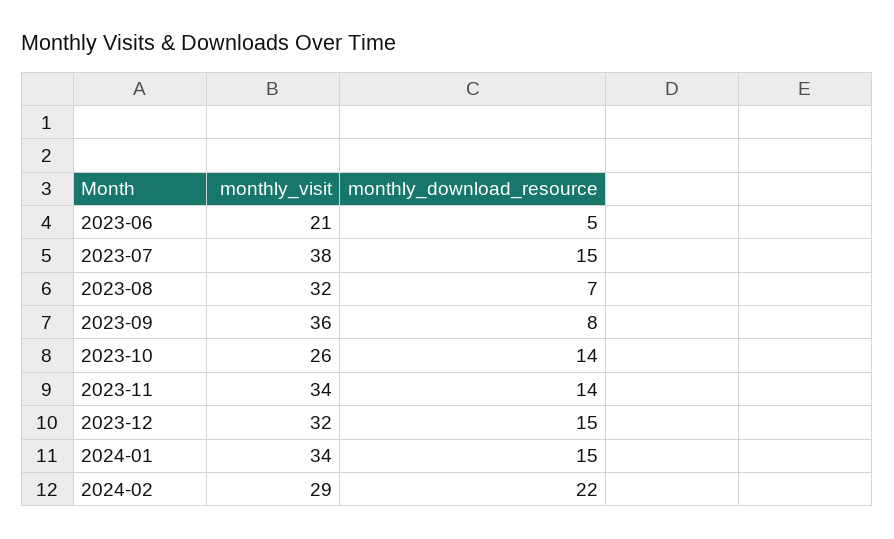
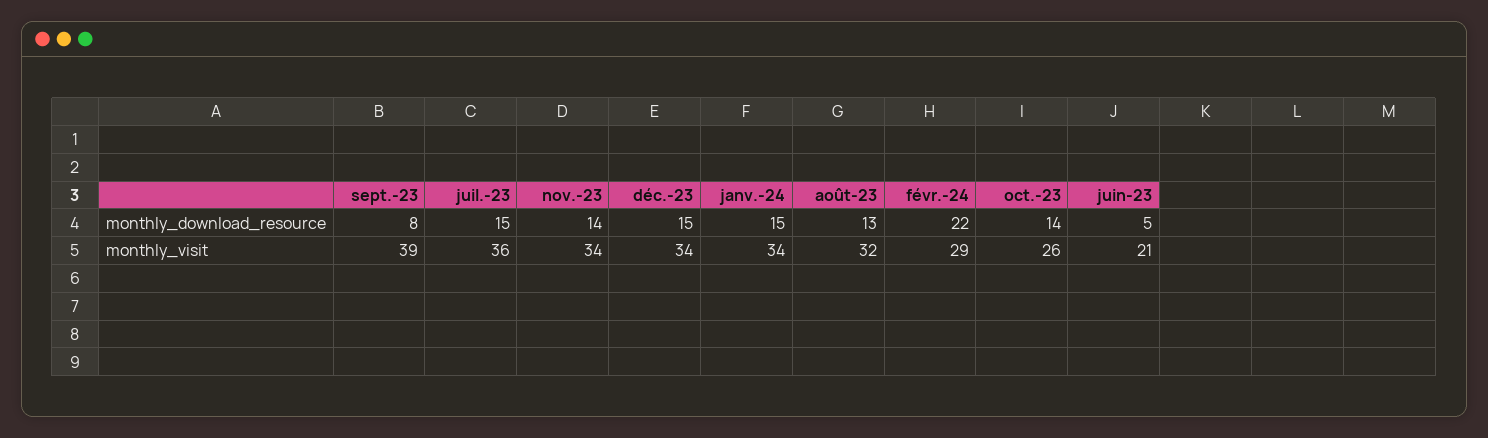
monthly_visit, 2023-07: 38 -> 36
monthly_download_resource, 2023-08: 7 -> 13
monthly_visit, 2023-09: 36 -> 39
monthly_visit, 2023-12: 32 -> 34

